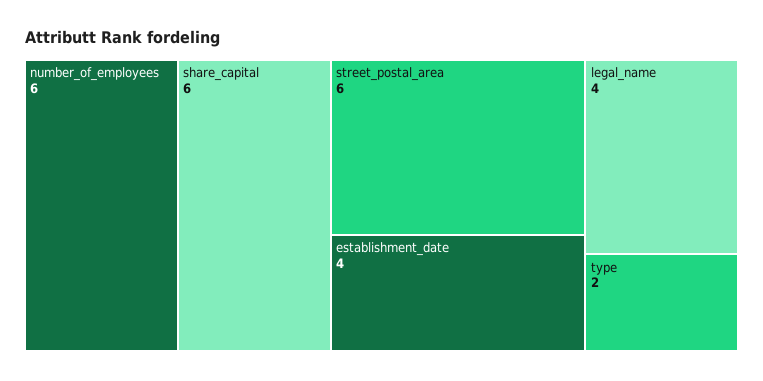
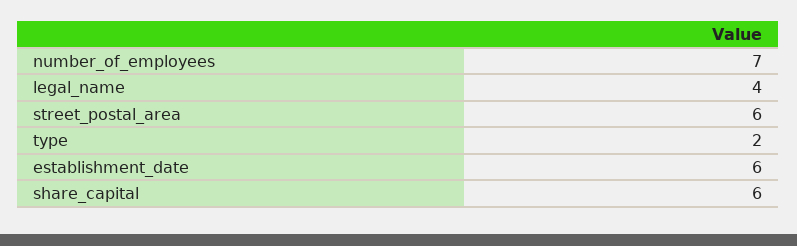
number_of_employees: 6 -> 7
establishment_date: 4 -> 6

